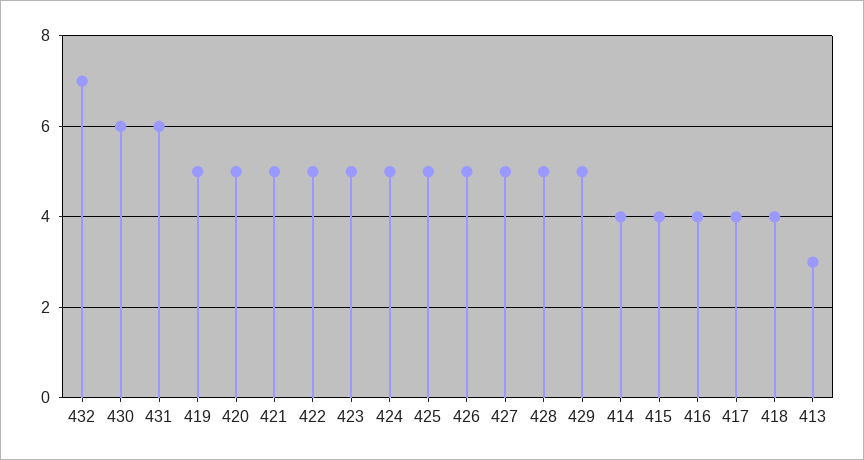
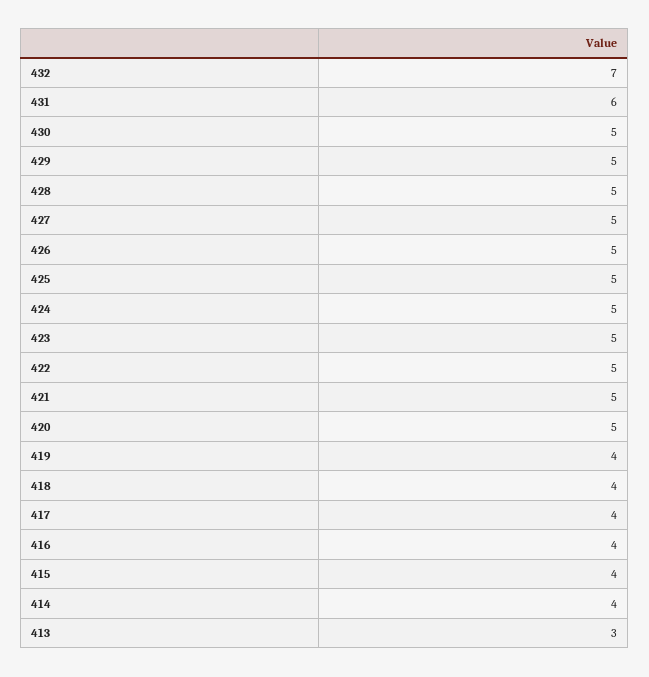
430: 6 -> 5
419: 5 -> 4

